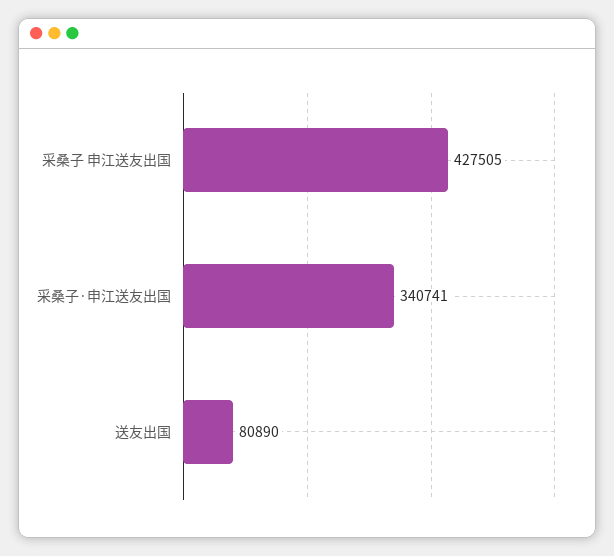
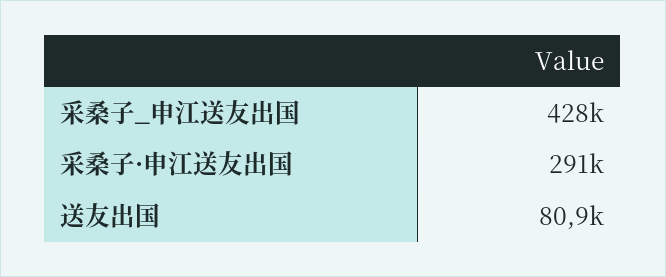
采桑子·申江送友出国: 340741 -> 291000

